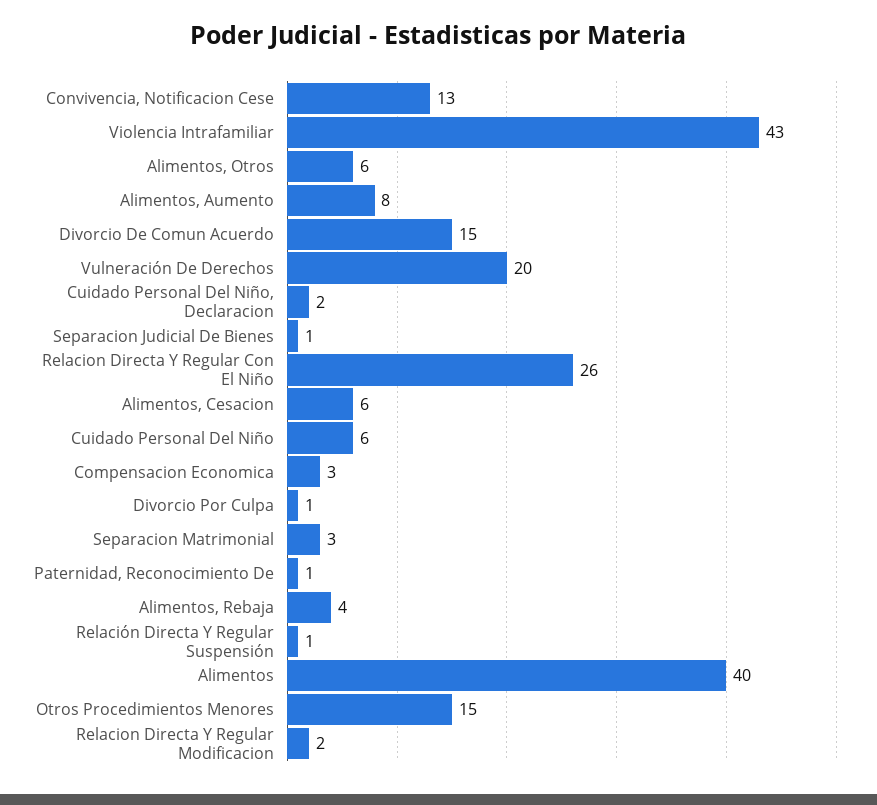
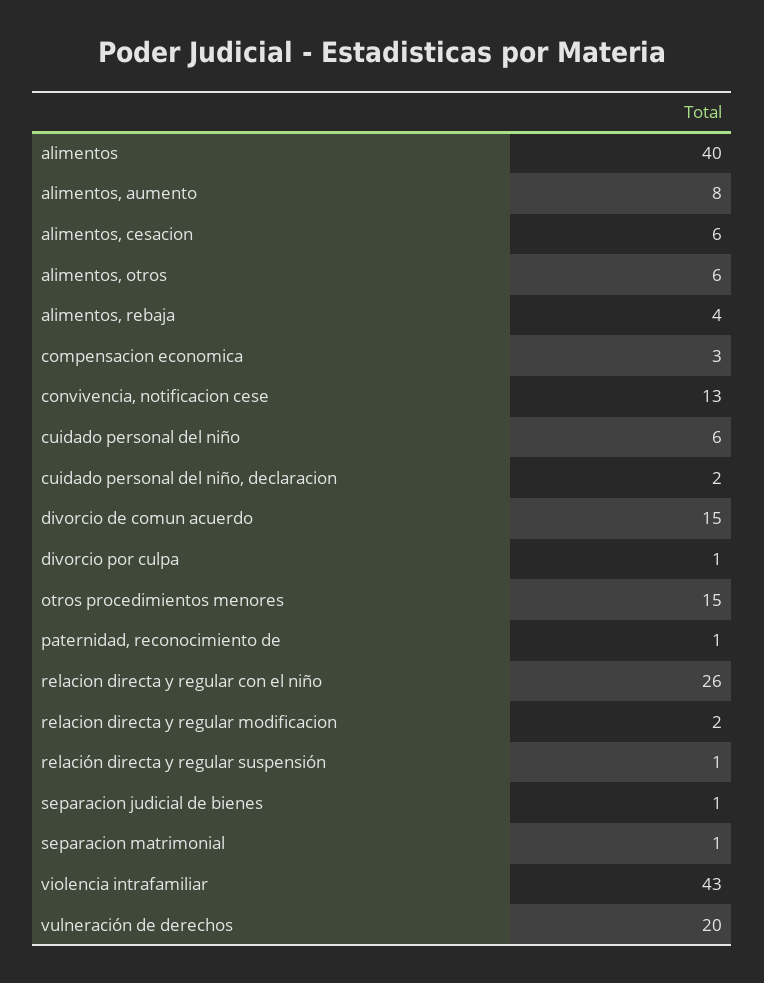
Separacion Matrimonial: 3 -> 1

